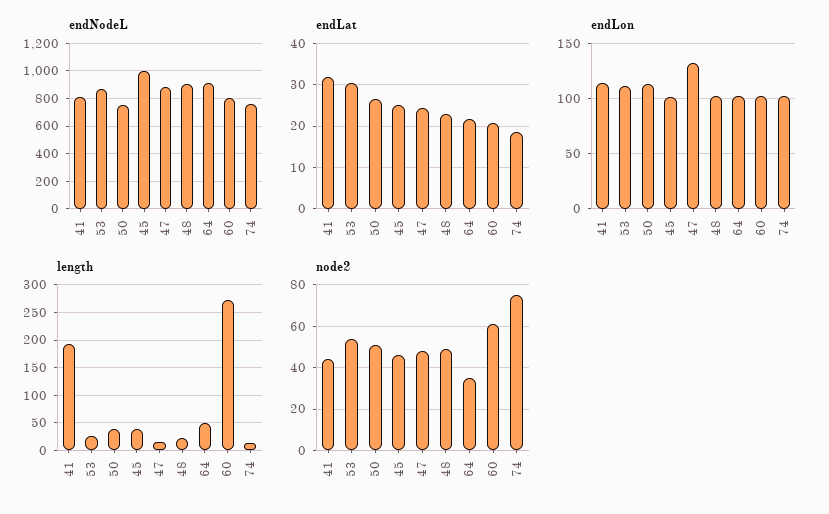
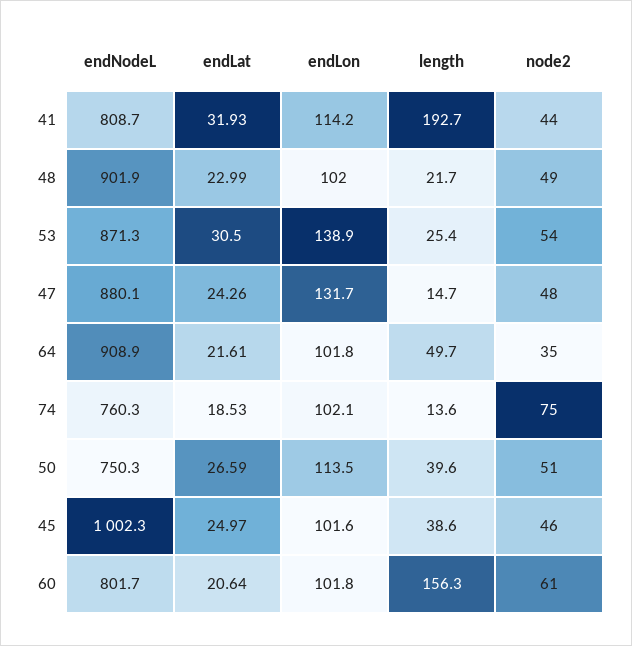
endLon, 53: 110 -> 138.9
length, 60: 275 -> 156.3

